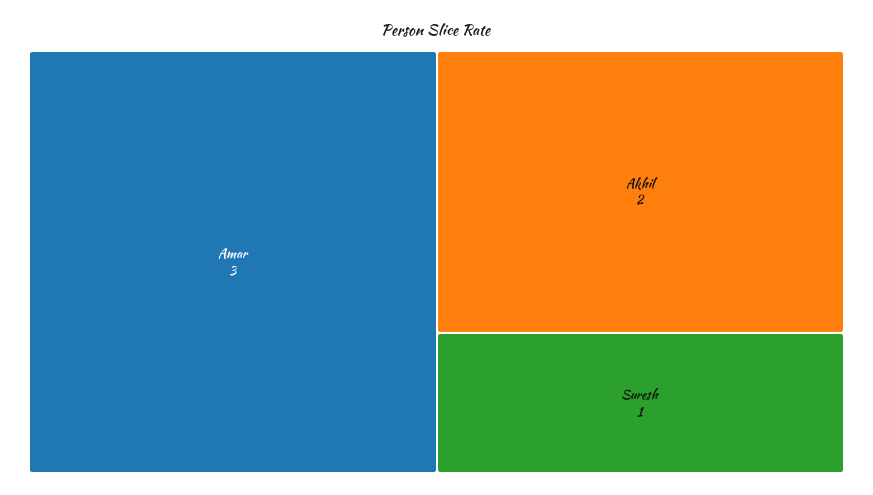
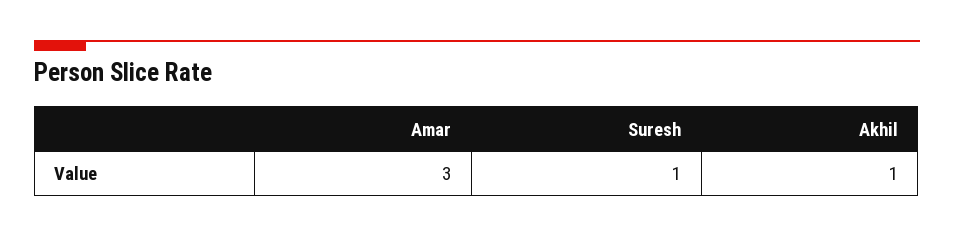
Akhil: 2 -> 1

